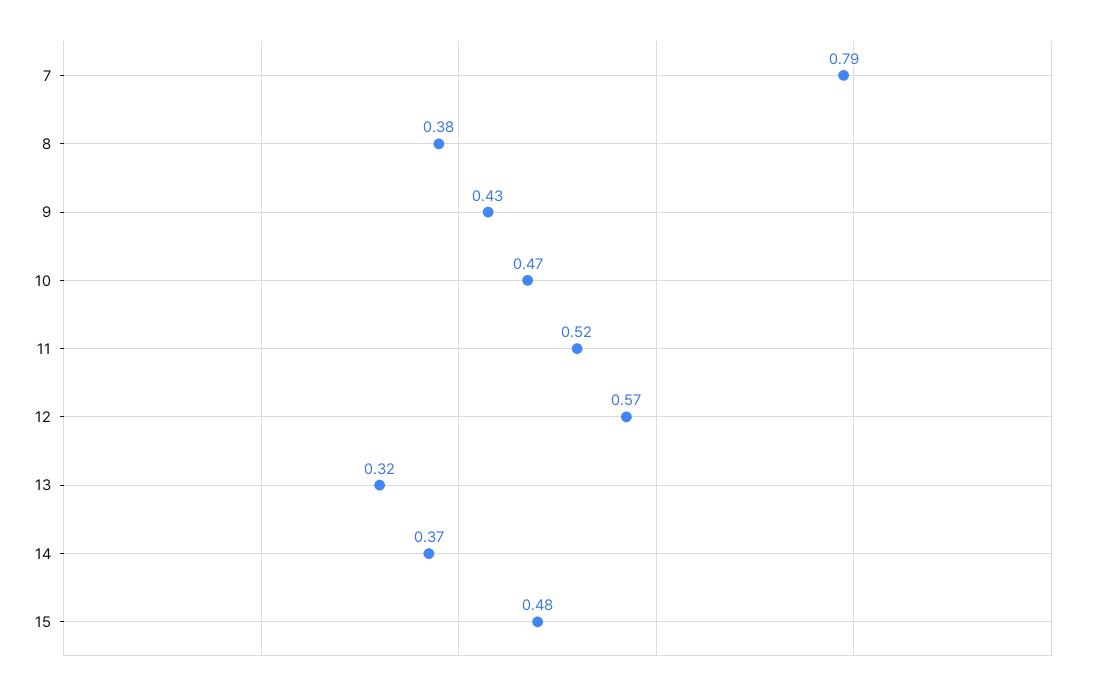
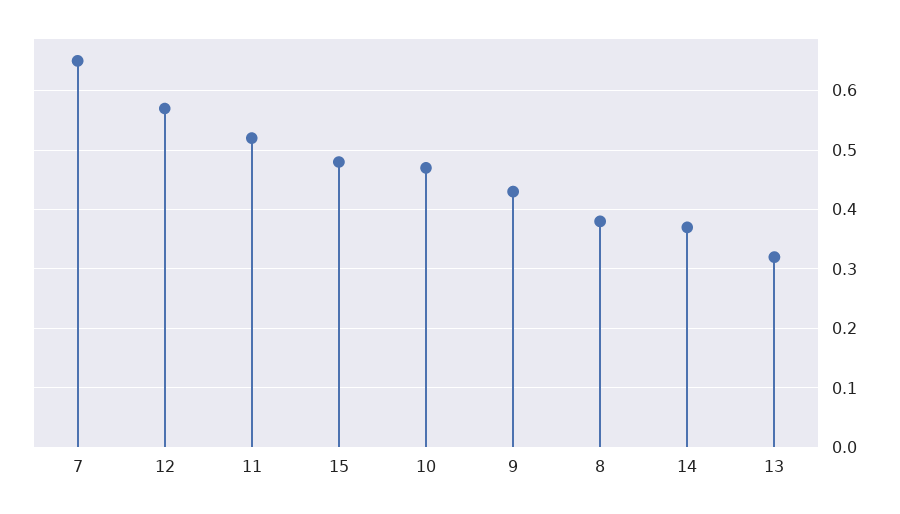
7: 0.79 -> 0.65

